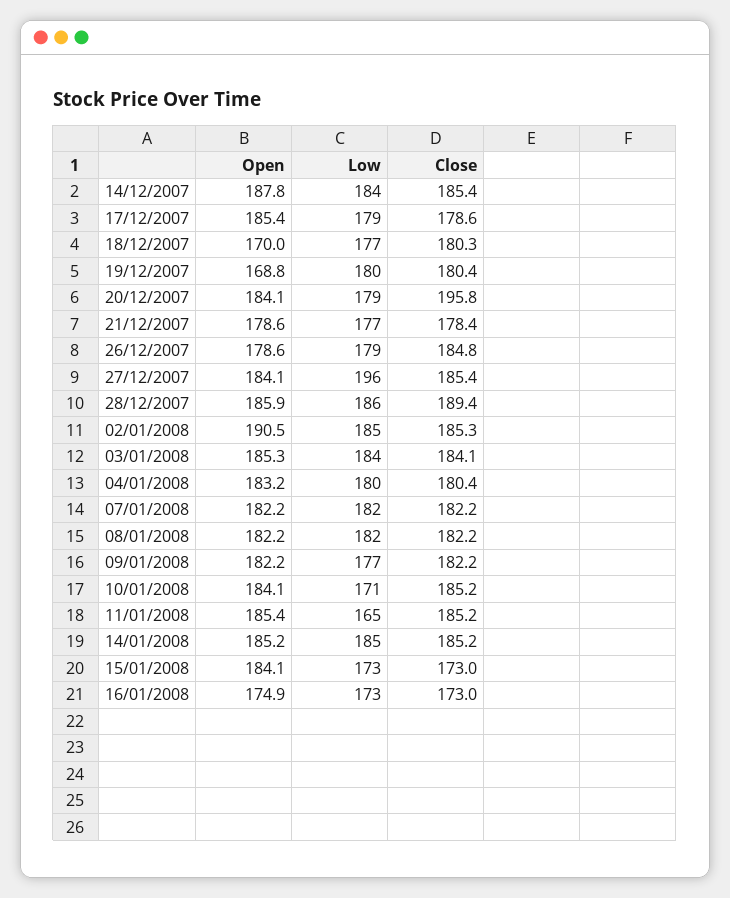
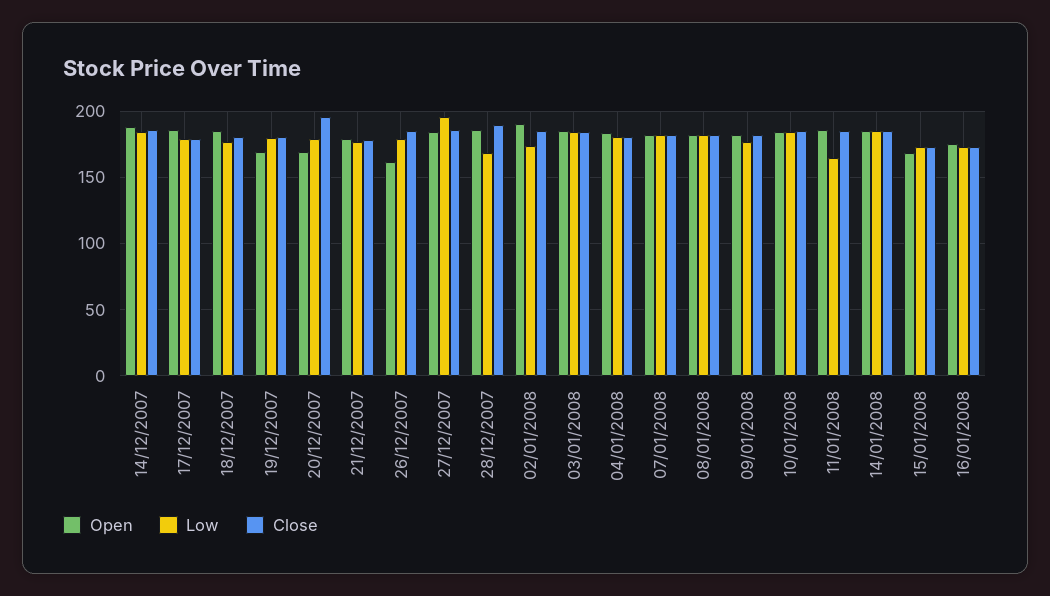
Open, 18/12/2007: 170 -> 185
Open, 20/12/2007: 184.1 -> 170
Open, 26/12/2007: 178.6 -> 160
Low, 28/12/2007: 186 -> 170
Low, 02/01/2008: 185 -> 175
Low, 10/01/2008: 171 -> 185
Open, 15/01/2008: 184.1 -> 170

